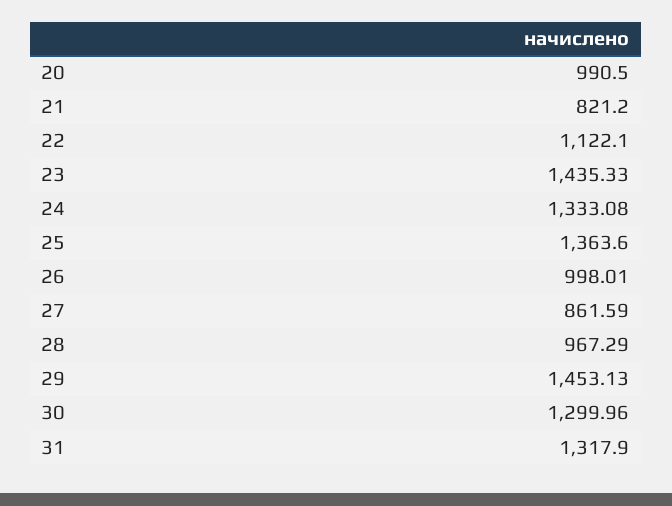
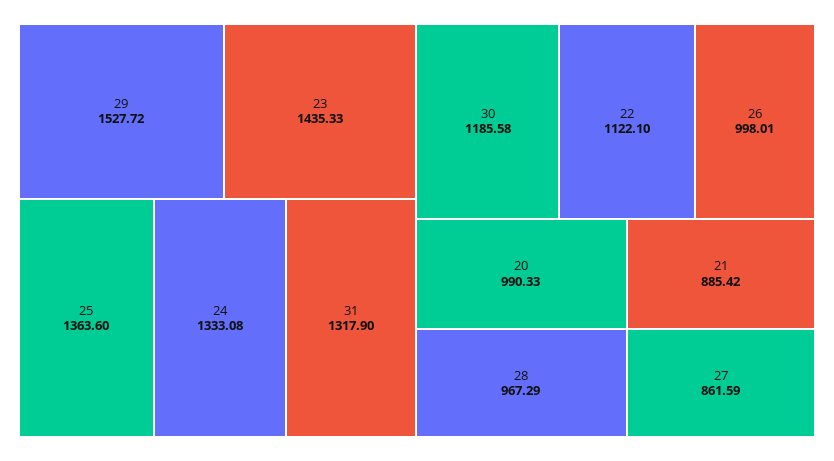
20: 990.5 -> 990.33
21: 821.2 -> 885.42
29: 1453.13 -> 1527.72
30: 1299.96 -> 1185.58

